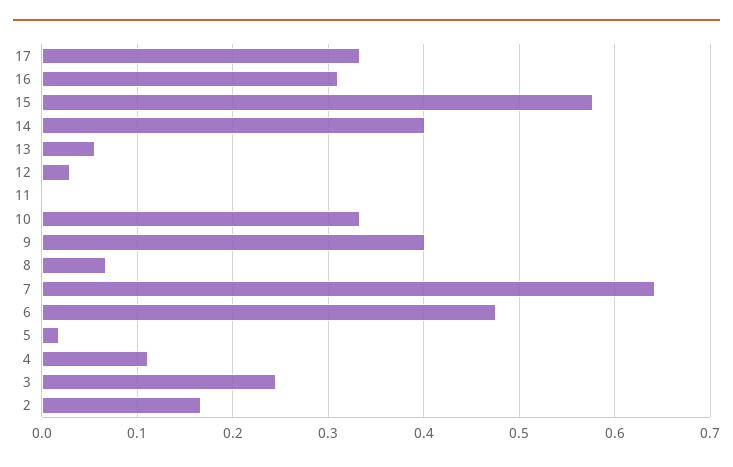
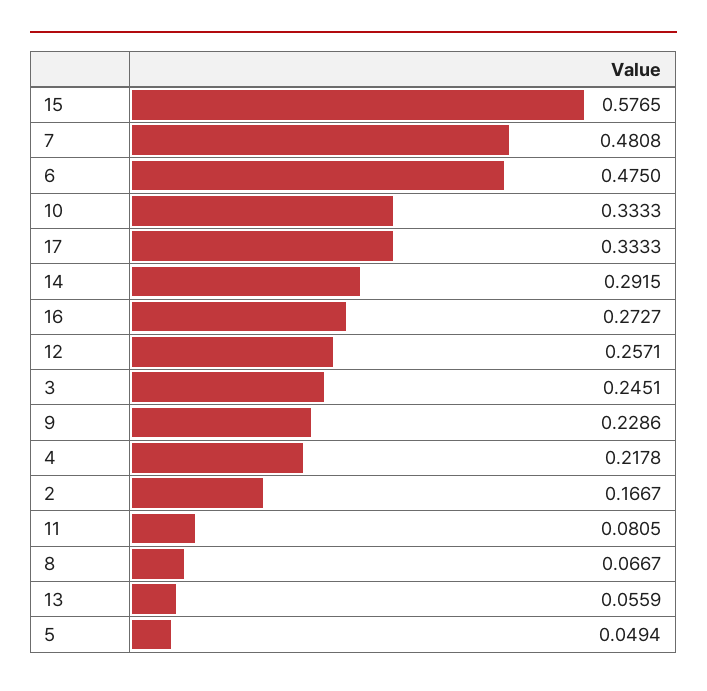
16: 0.31 -> 0.2727
14: 0.4 -> 0.2915
12: 0.03 -> 0.2571
11: 0 -> 0.0805
9: 0.4 -> 0.2286
7: 0.64 -> 0.4808
5: 0.02 -> 0.0494
4: 0.11 -> 0.2178

